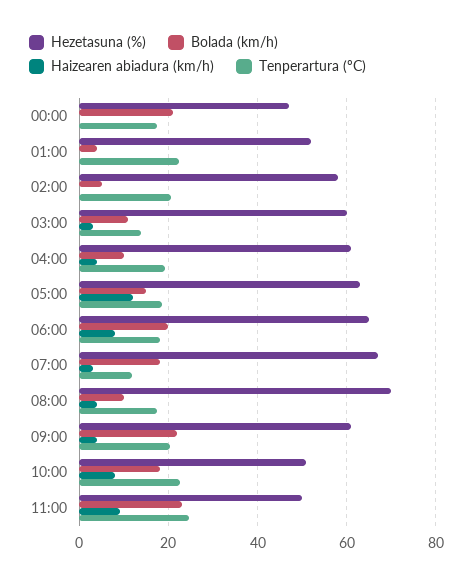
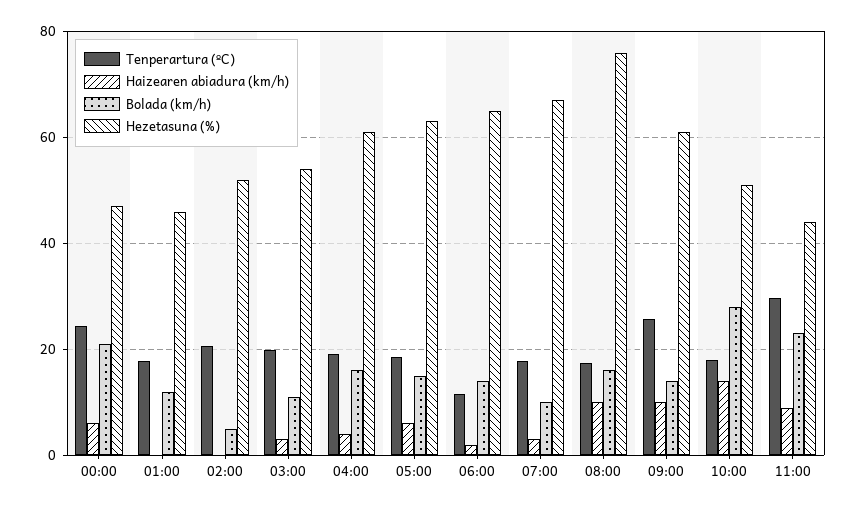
Haizearen abiadura (km/h), 00:00: 0 -> 6
Tenperartura (ºC), 00:00: 18 -> 24
Hezetasuna (%), 01:00: 52 -> 46
Bolada (km/h), 01:00: 4 -> 12
Tenperartura (ºC), 01:00: 22 -> 18
Hezetasuna (%), 02:00: 58 -> 52
Hezetasuna (%), 03:00: 60 -> 54
Tenperartura (ºC), 03:00: 14 -> 20
Bolada (km/h), 04:00: 10 -> 16
Haizearen abiadura (km/h), 05:00: 12 -> 6
Bolada (km/h), 06:00: 20 -> 14
Haizearen abiadura (km/h), 06:00: 8 -> 2
Tenperartura (ºC), 06:00: 18 -> 12
Bolada (km/h), 07:00: 18 -> 10
Tenperartura (ºC), 07:00: 12 -> 18
Hezetasuna (%), 08:00: 70 -> 76
Bolada (km/h), 08:00: 10 -> 16
Haizearen abiadura (km/h), 08:00: 4 -> 10
Bolada (km/h), 09:00: 22 -> 14
Haizearen abiadura (km/h), 09:00: 4 -> 10
Tenperartura (ºC), 09:00: 20 -> 26
Bolada (km/h), 10:00: 18 -> 28
Haizearen abiadura (km/h), 10:00: 8 -> 14
Tenperartura (ºC), 10:00: 22 -> 18
Hezetasuna (%), 11:00: 50 -> 44
Tenperartura (ºC), 11:00: 24 -> 30

